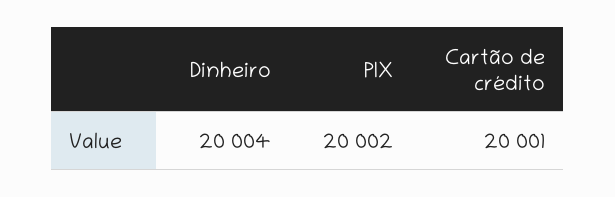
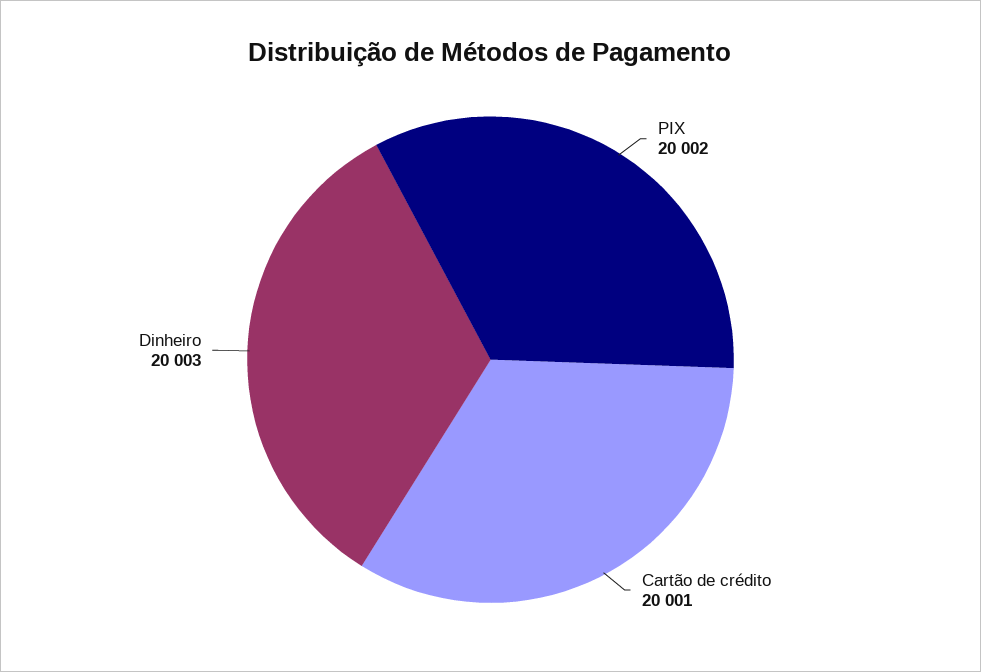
Dinheiro: 20004 -> 20003

